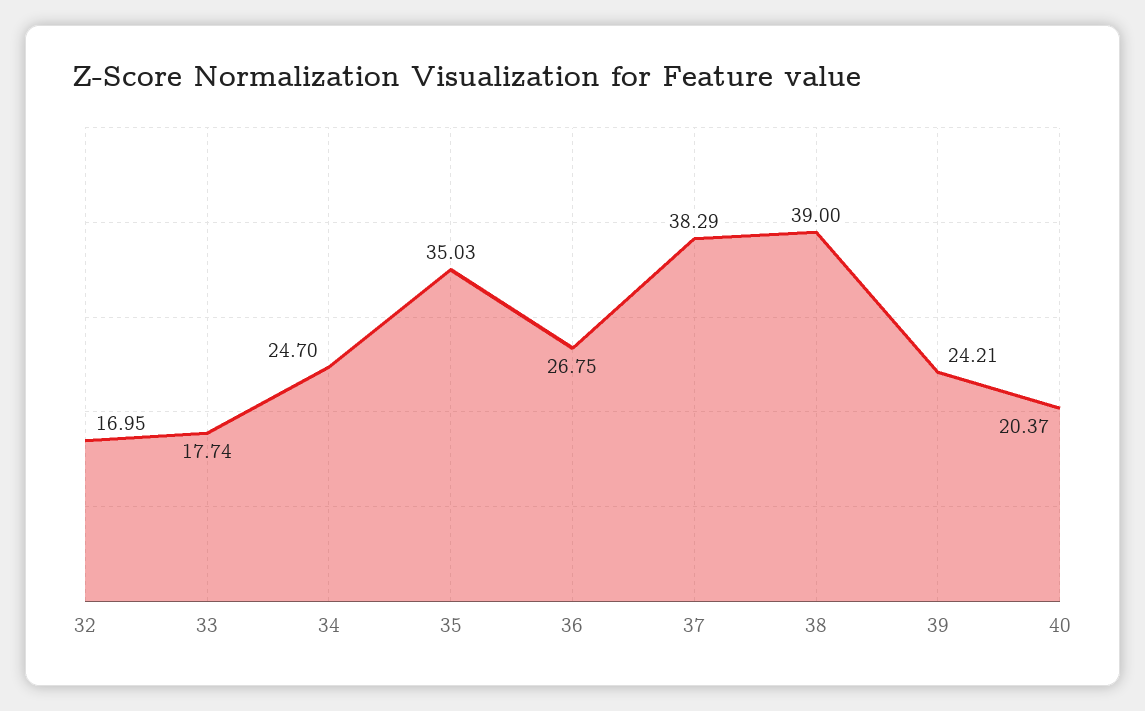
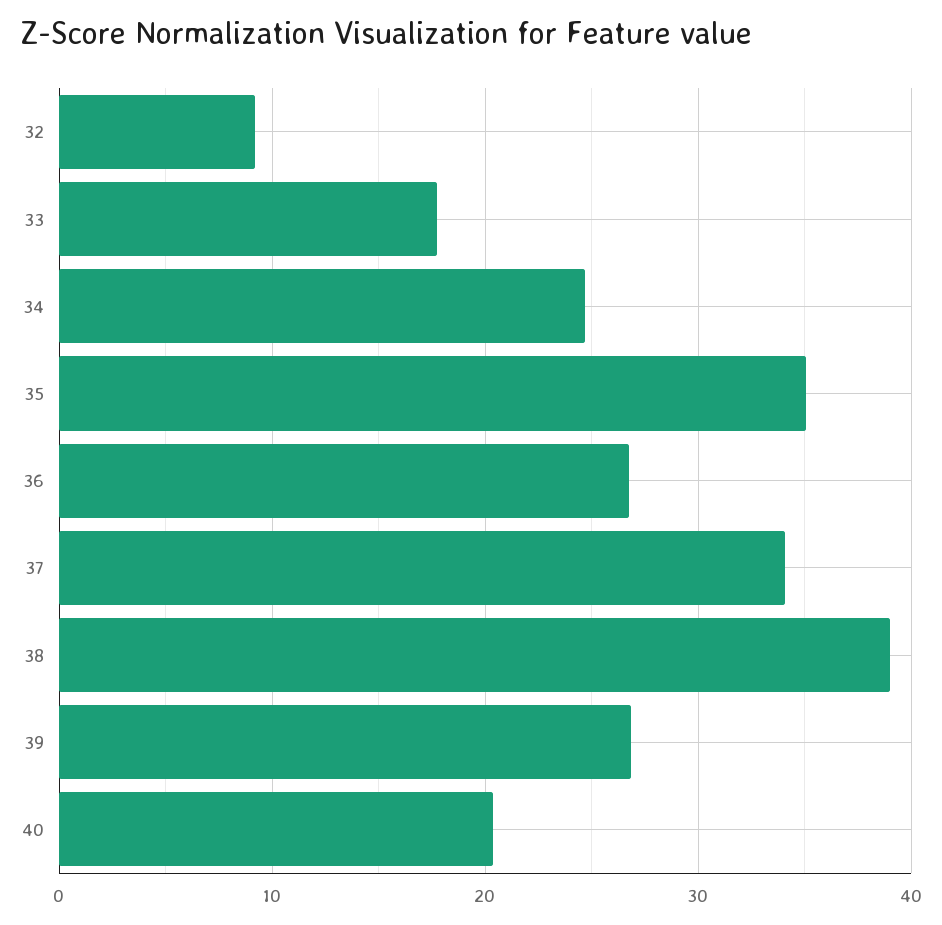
32: 16.95 -> 9
37: 38.29 -> 34
39: 24.21 -> 27

